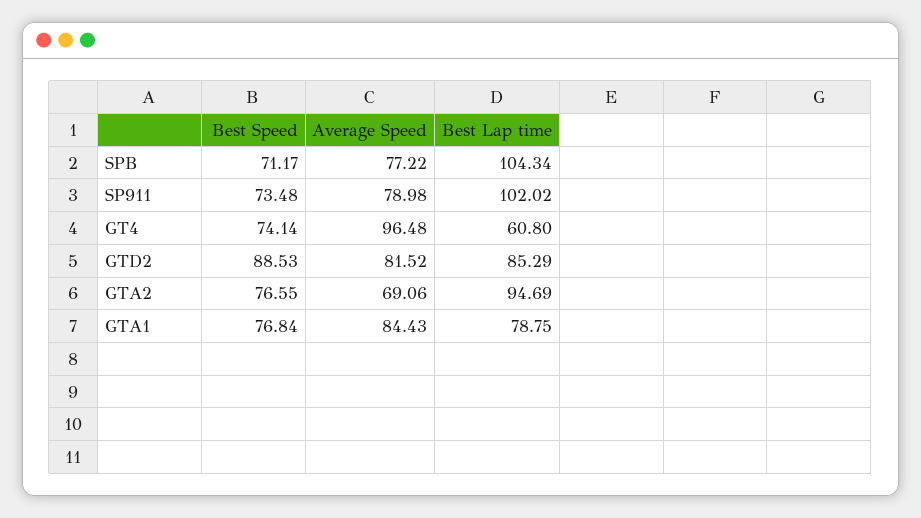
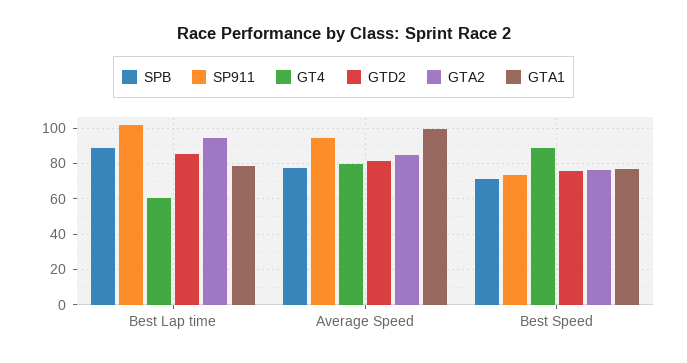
SPB, Best Lap time: 104.34 -> 90
SP911, Average Speed: 78.98 -> 95
GT4, Best Speed: 74.14 -> 90
GT4, Average Speed: 96.48 -> 80
GTD2, Best Speed: 88.53 -> 75
GTA2, Average Speed: 69.06 -> 85
GTA1, Average Speed: 84.43 -> 100

